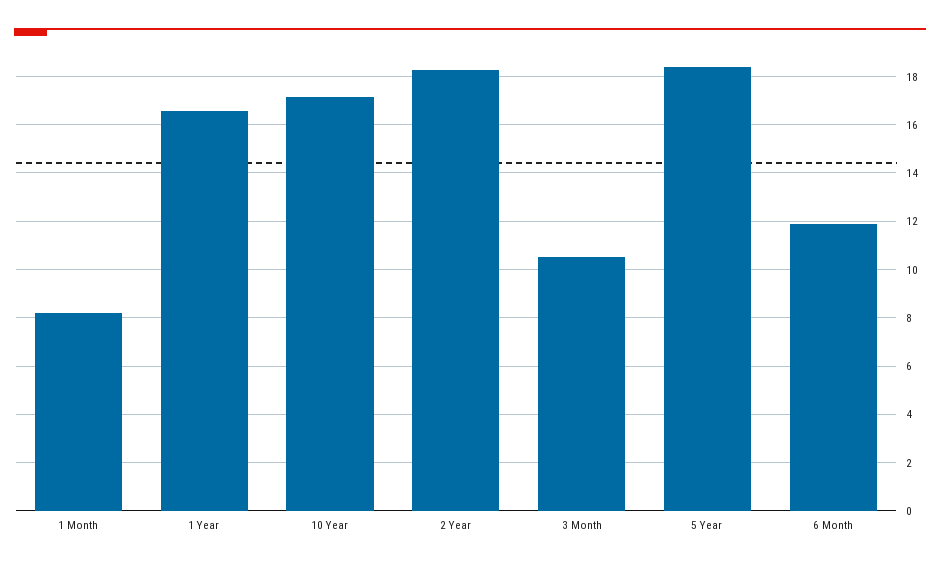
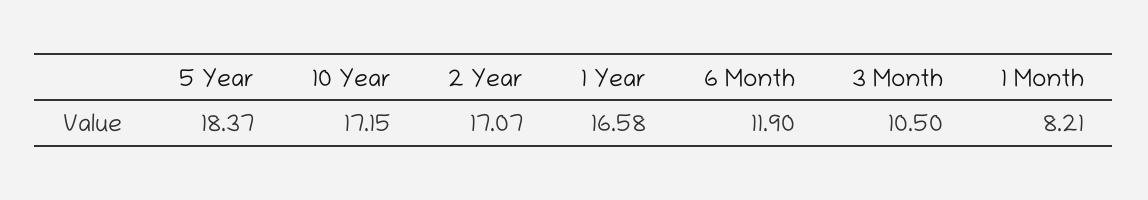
2 Year: 18.25 -> 17.07

